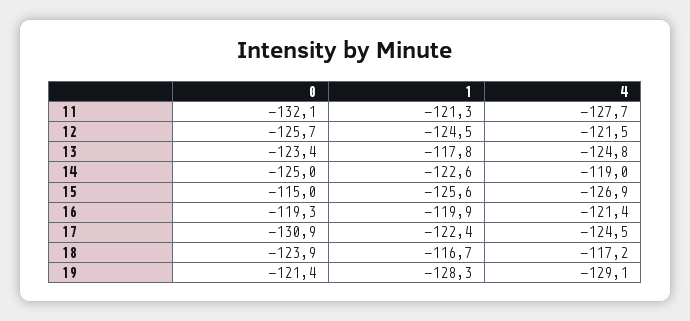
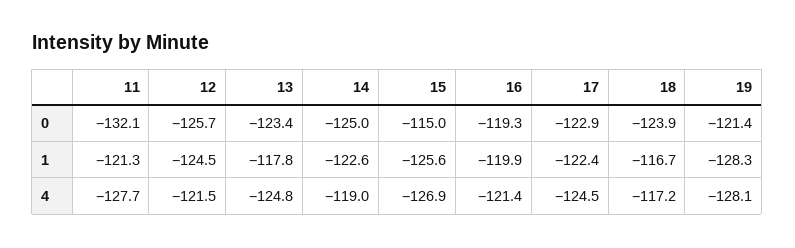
0, 17: -130.9 -> -122.9
4, 19: -129.1 -> -128.1

